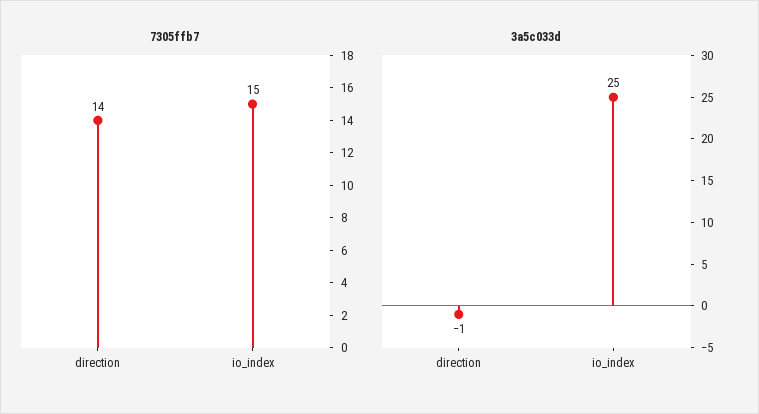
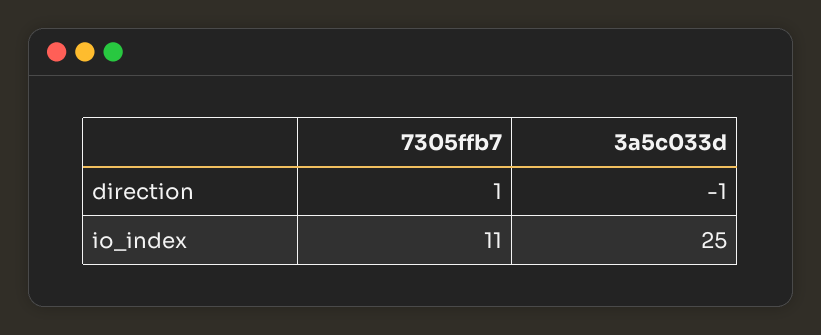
7305ffb7, direction: 14 -> 1
7305ffb7, io_index: 15 -> 11

